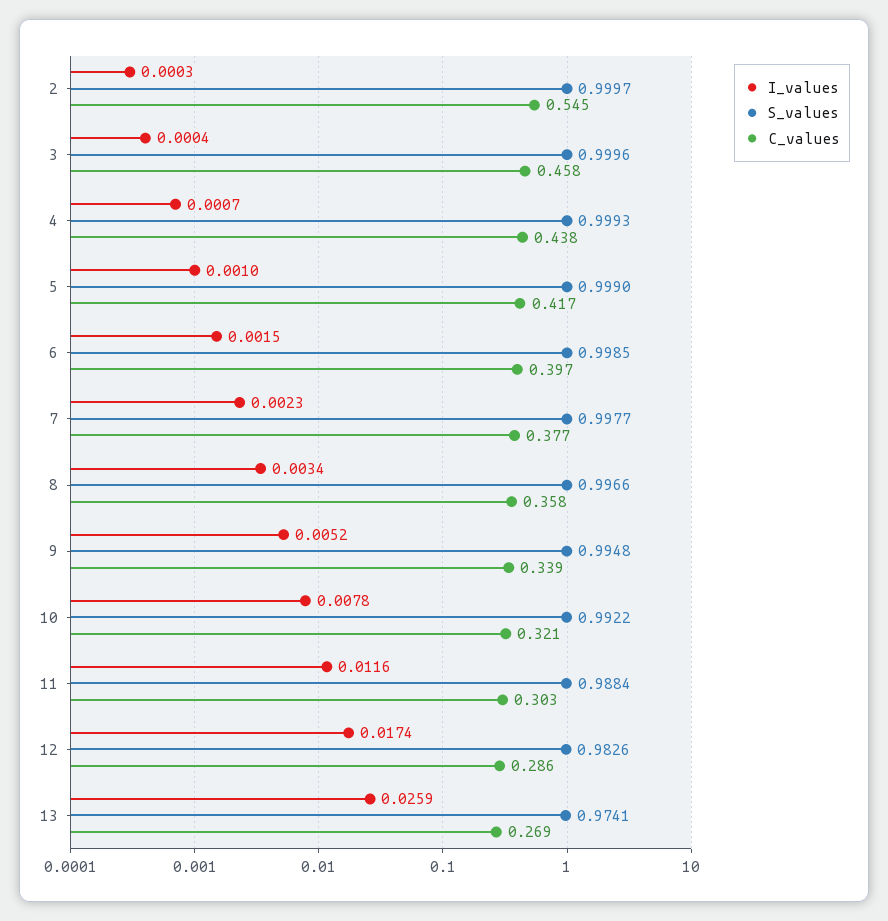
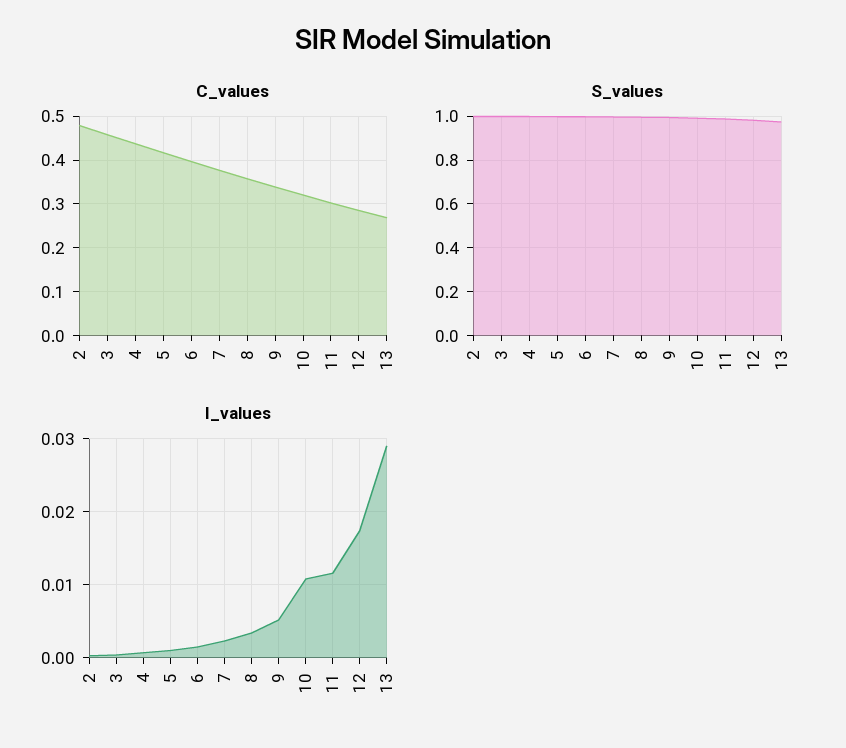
C_values, 2: 0.545 -> 0.48
I_values, 10: 0.0078 -> 0.011
I_values, 13: 0.0259 -> 0.029

